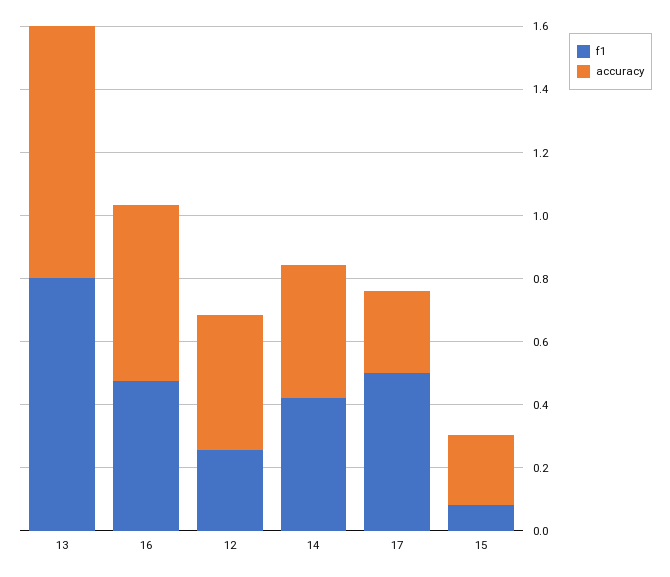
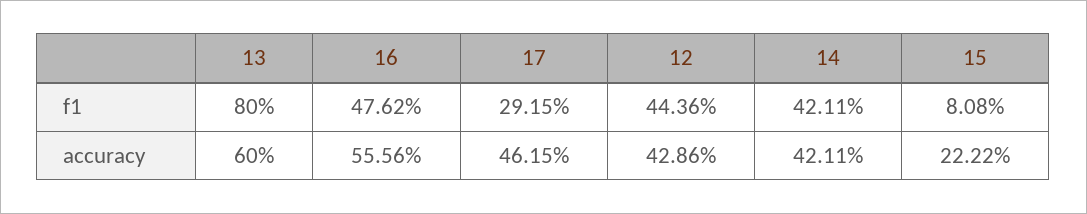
accuracy, 13: 0.8 -> 0.6
f1, 12: 0.25 -> 0.4436
f1, 17: 0.5 -> 0.2915
accuracy, 17: 0.25 -> 0.4615

